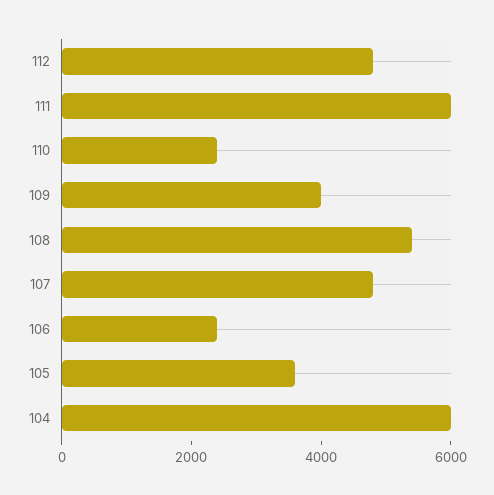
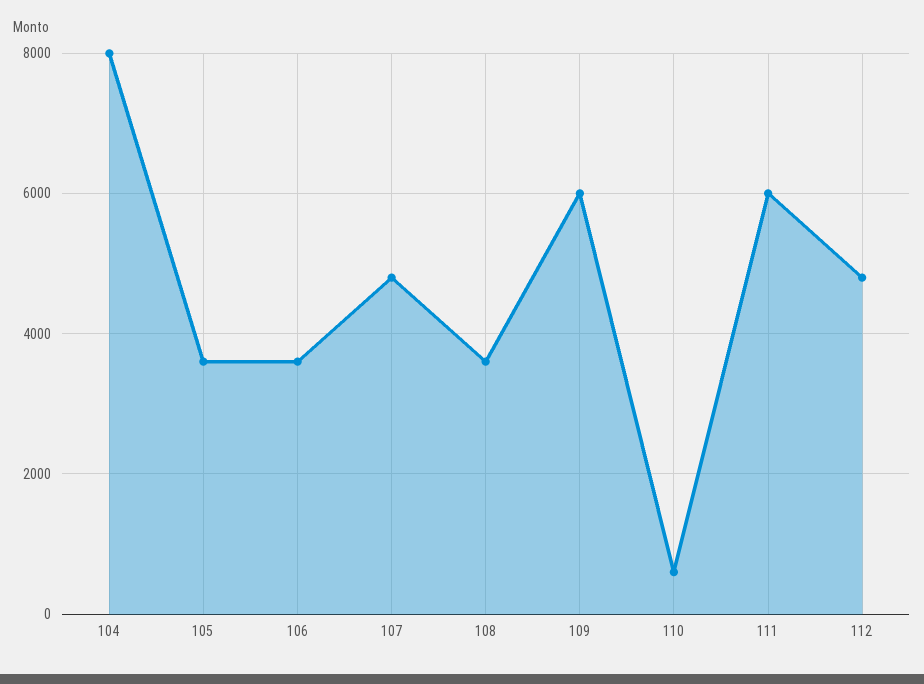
110: 2500 -> 600
109: 4000 -> 6000
108: 5500 -> 3600
106: 2500 -> 3600
104: 6000 -> 8000

